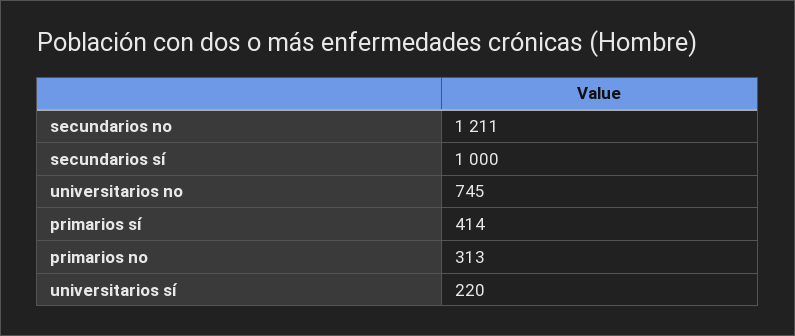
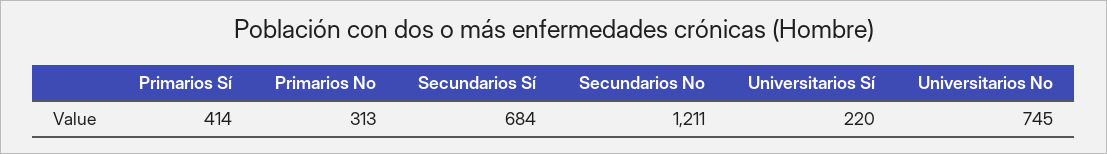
secundarios sí: 1000 -> 684

